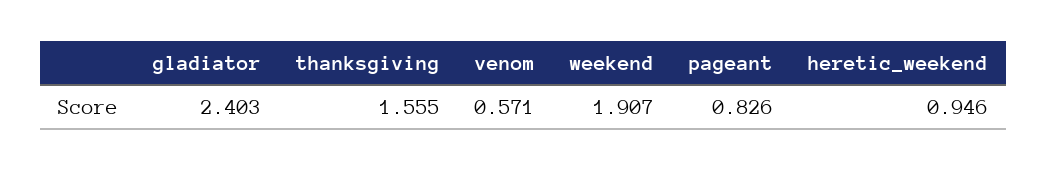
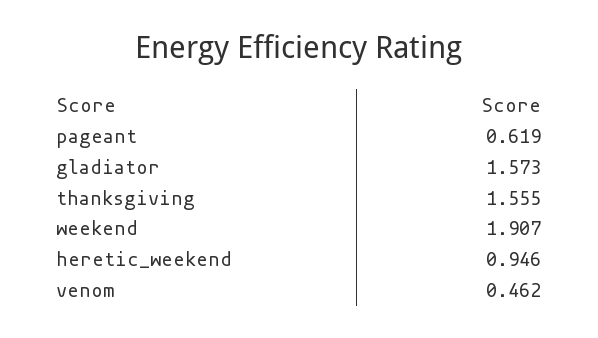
gladiator: 2.403 -> 1.573
venom: 0.571 -> 0.462
pageant: 0.826 -> 0.619

